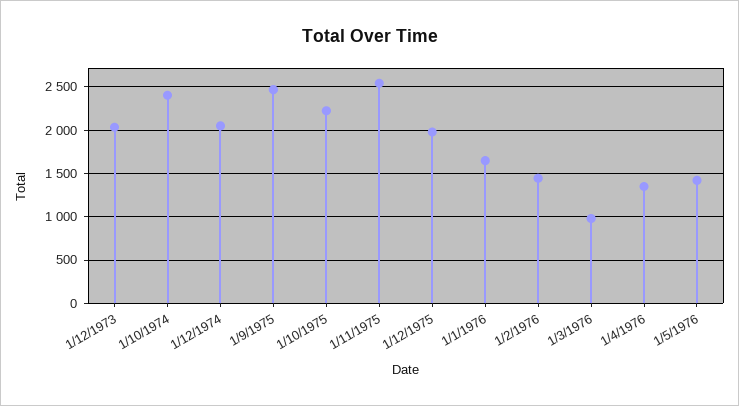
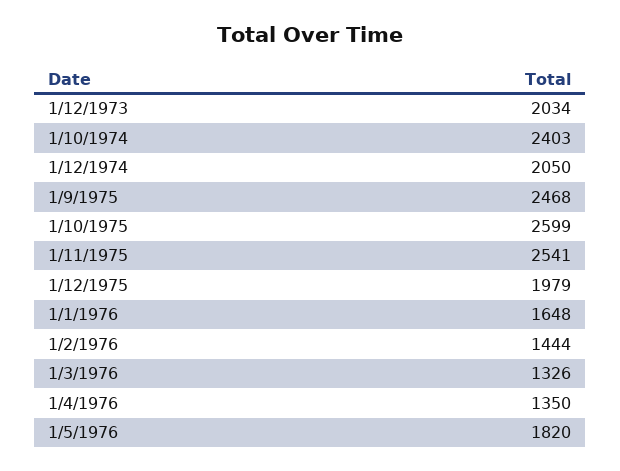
1/10/1975: 2200 -> 2599
1/3/1976: 1000 -> 1326
1/5/1976: 1400 -> 1820

